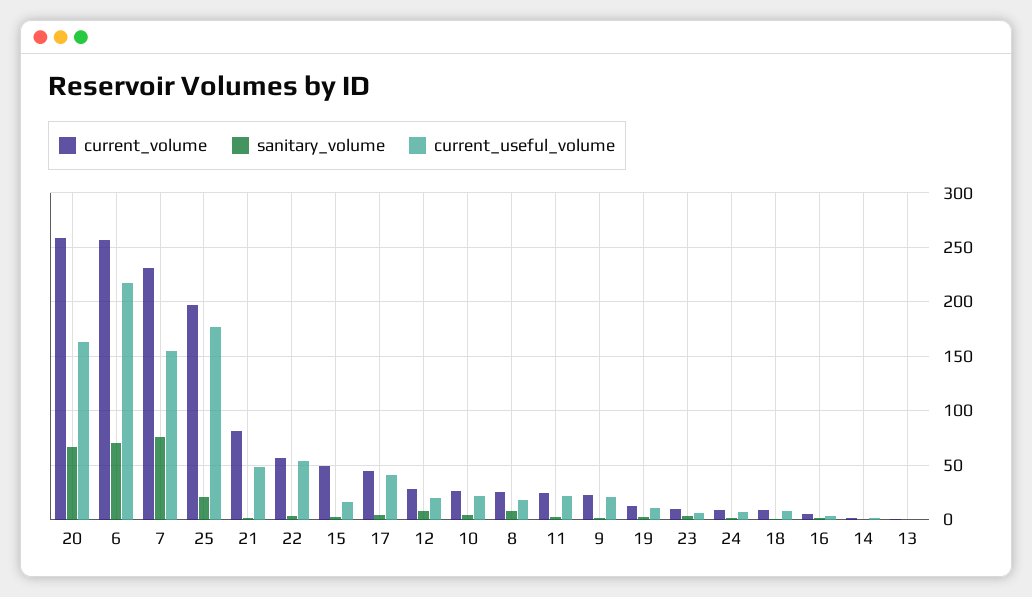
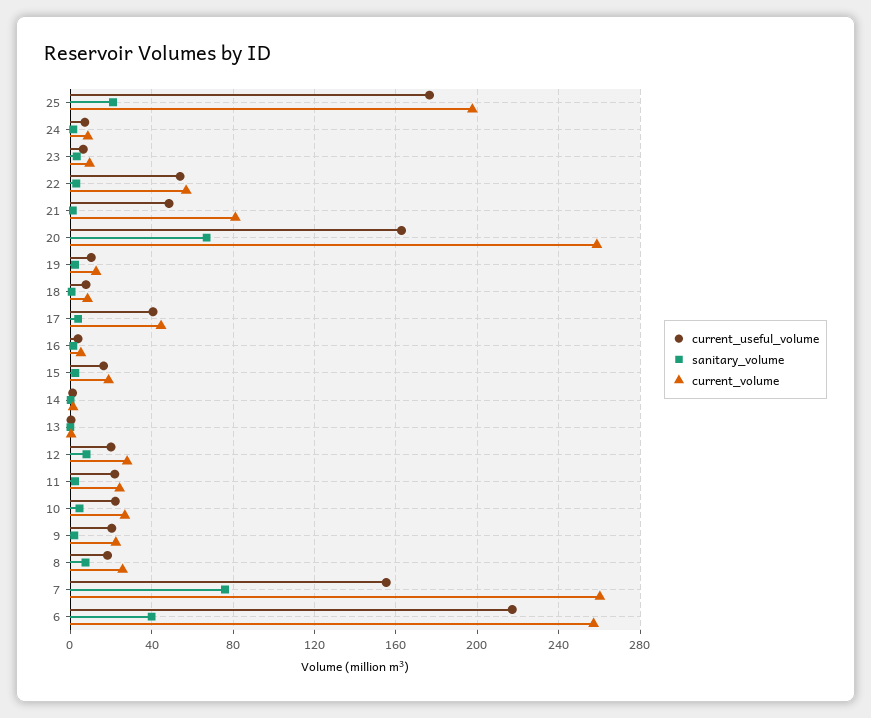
sanitary_volume, 6: 70 -> 40
current_volume, 7: 230 -> 260
current_volume, 15: 50 -> 20

